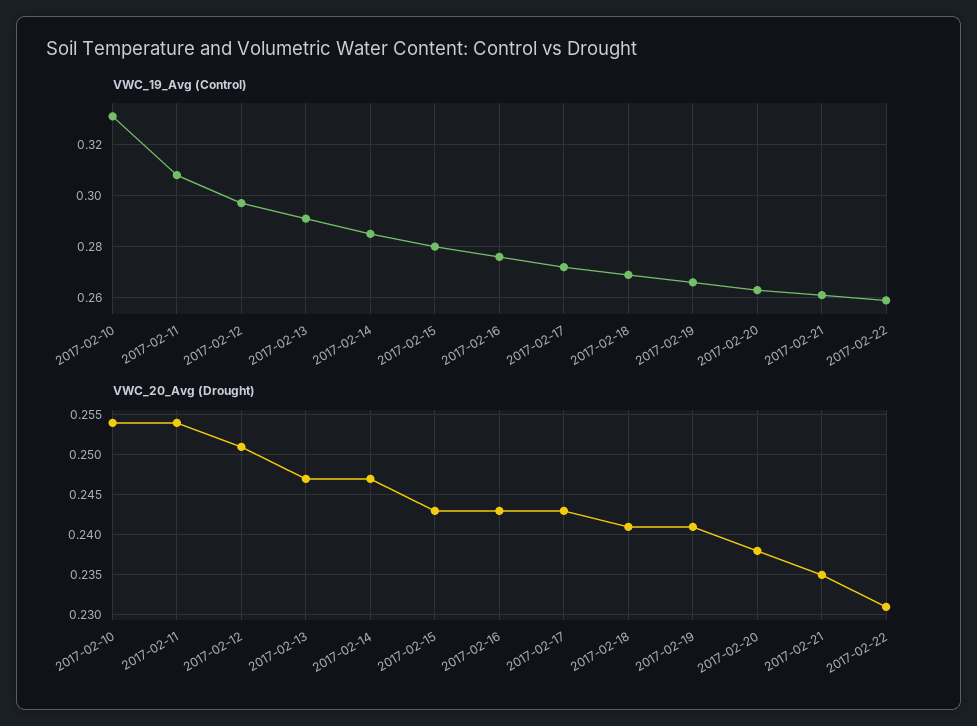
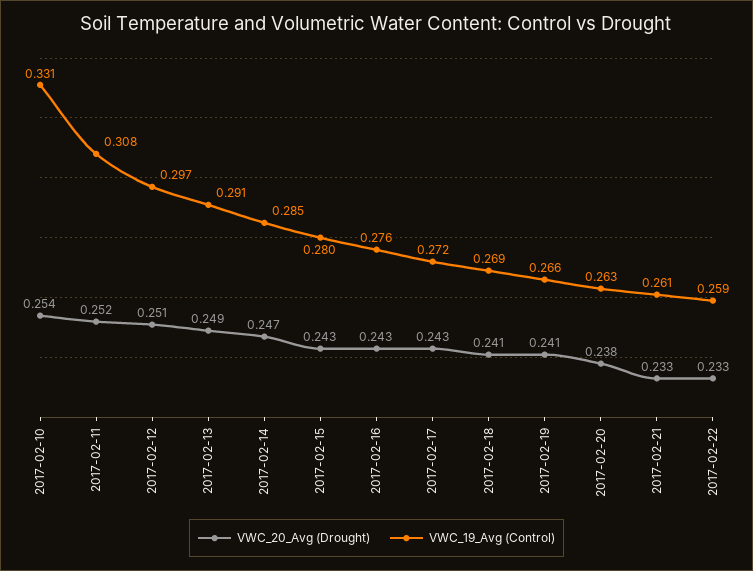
VWC_20_Avg (Drought), 2017-02-11: 0.254 -> 0.252
VWC_20_Avg (Drought), 2017-02-13: 0.247 -> 0.249
VWC_20_Avg (Drought), 2017-02-21: 0.235 -> 0.233
VWC_20_Avg (Drought), 2017-02-22: 0.231 -> 0.233

